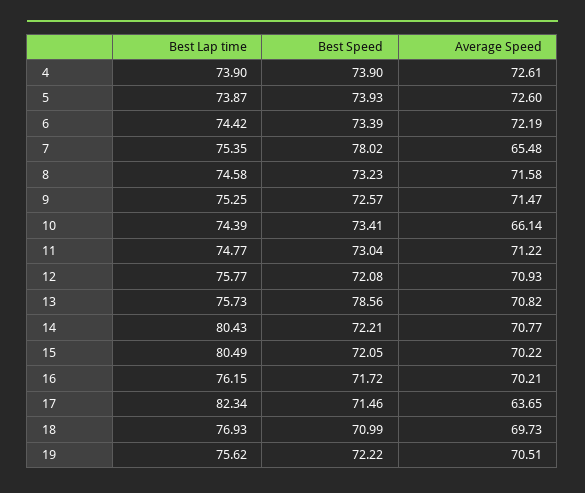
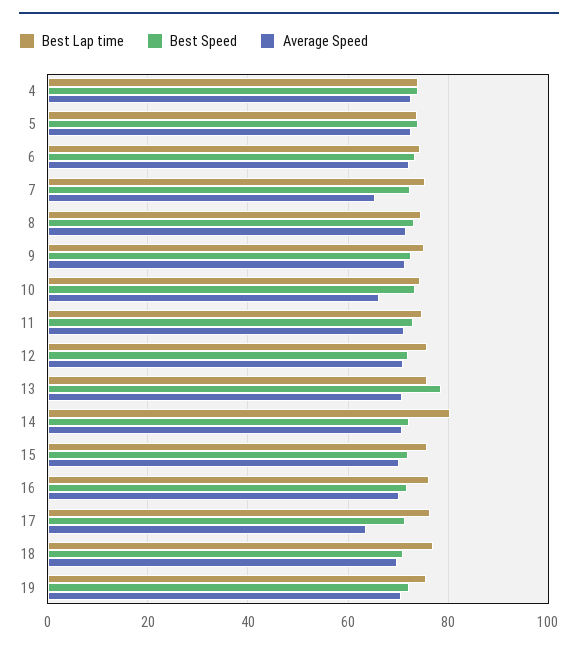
Best Speed, 7: 78.02 -> 72
Best Lap time, 15: 80.49 -> 76
Best Lap time, 17: 82.34 -> 76

